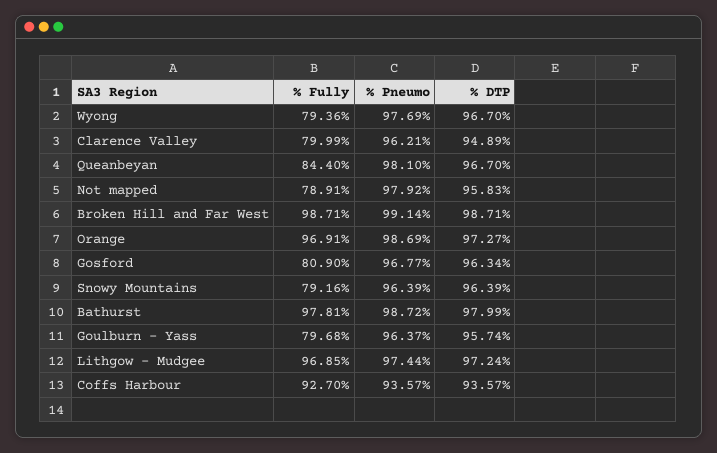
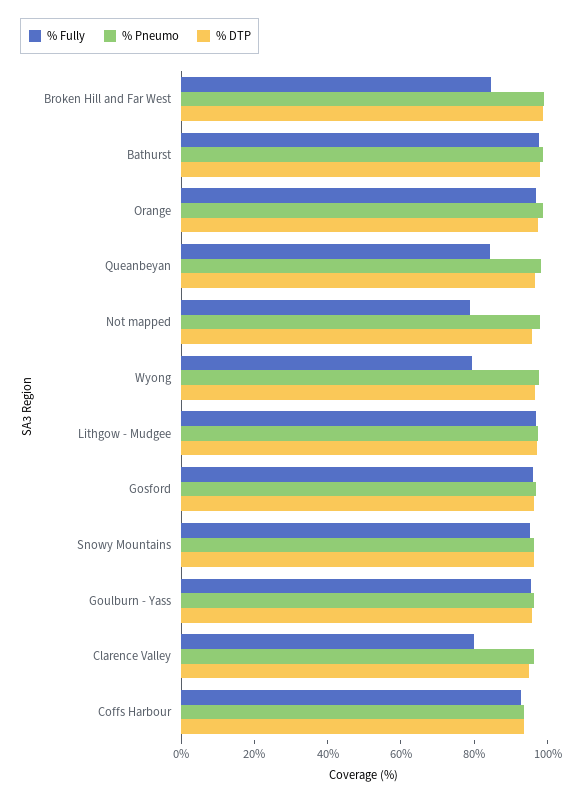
% Fully, Broken Hill and Far West: 98.71 -> 85
% Fully, Gosford: 80.9 -> 95
% Fully, Snowy Mountains: 79.16 -> 95
% Fully, Goulburn - Yass: 79.68 -> 95

